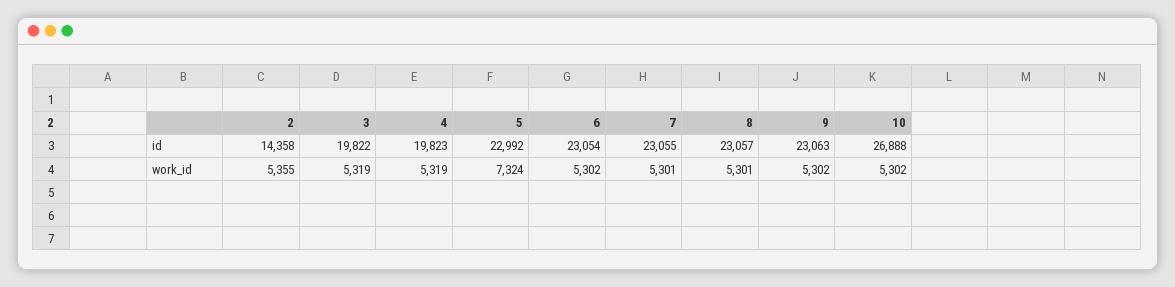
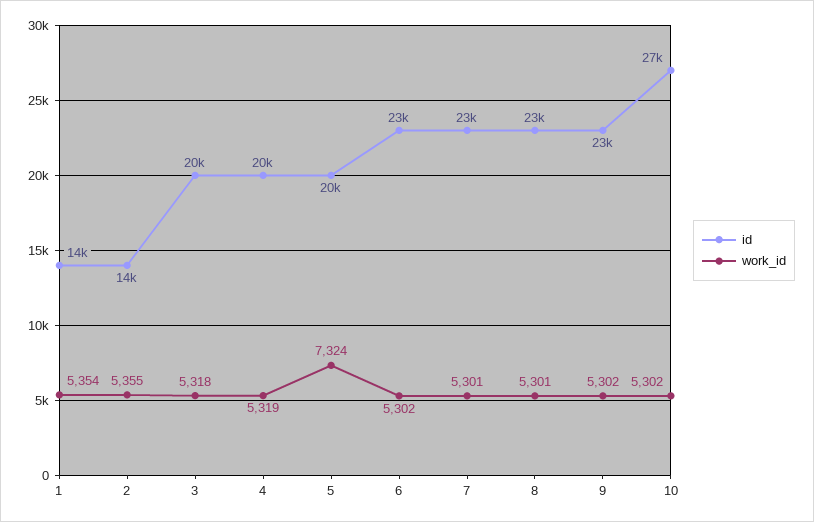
id, 5: 22992 -> 20000
work_id, 3: 5319 -> 5318
id, 1: none -> 14000
work_id, 1: none -> 5354

